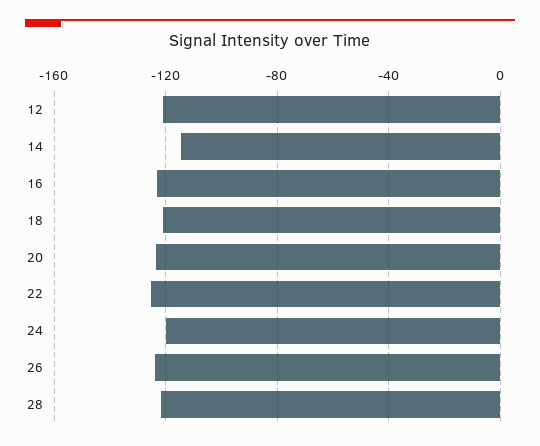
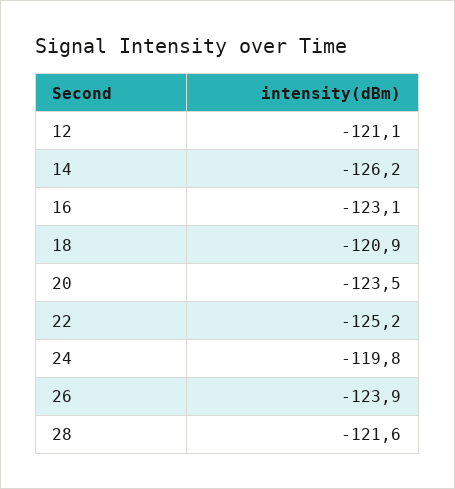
14: -115 -> -126.2

